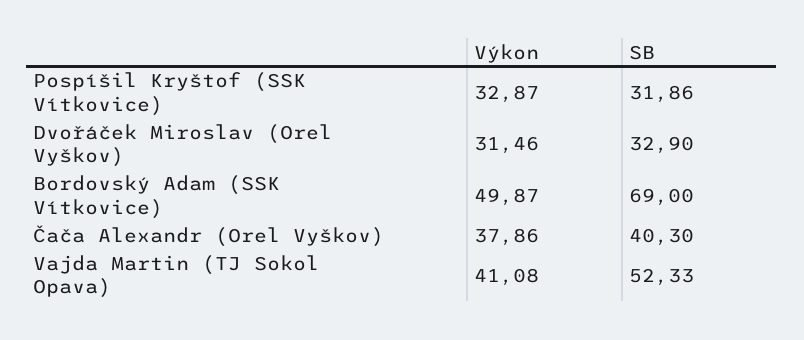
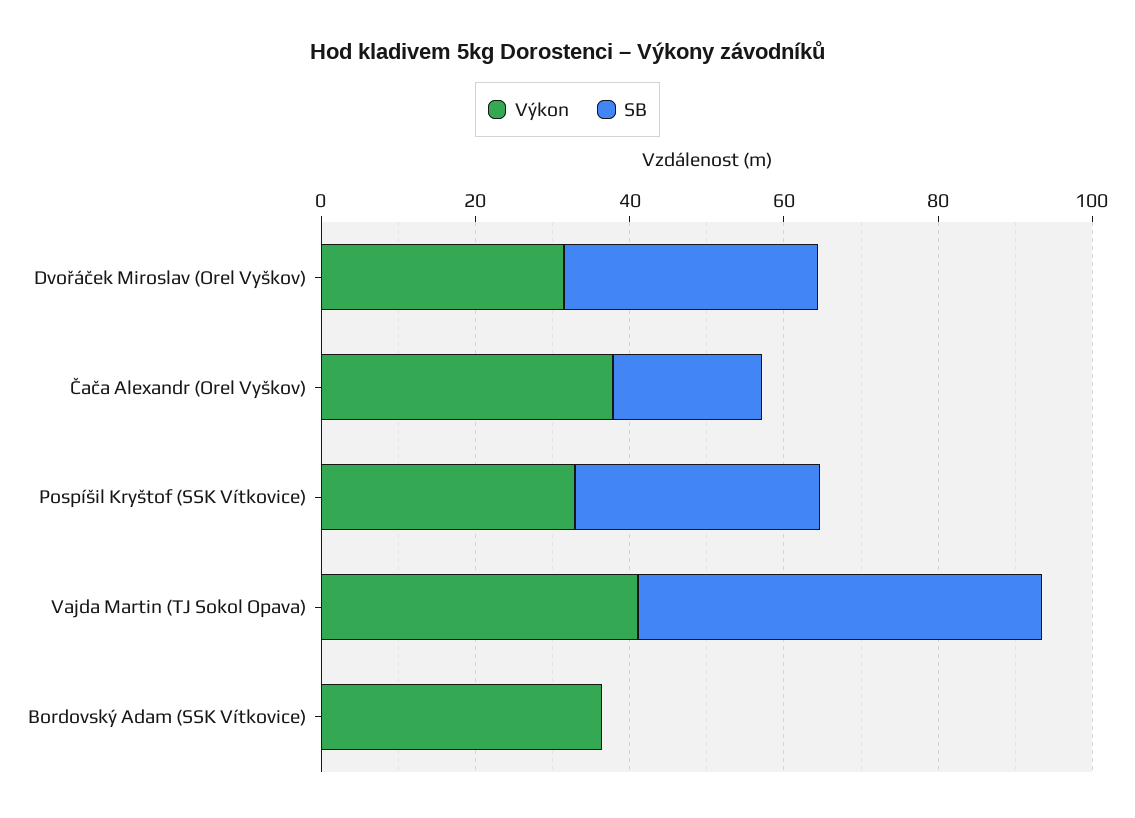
Výkon, Bordovský Adam (SSK Vítkovice): 49.87 -> 35
SB, Bordovský Adam (SSK Vítkovice): 69 -> 0
SB, Čača Alexandr (Orel Vyškov): 40.3 -> 20

